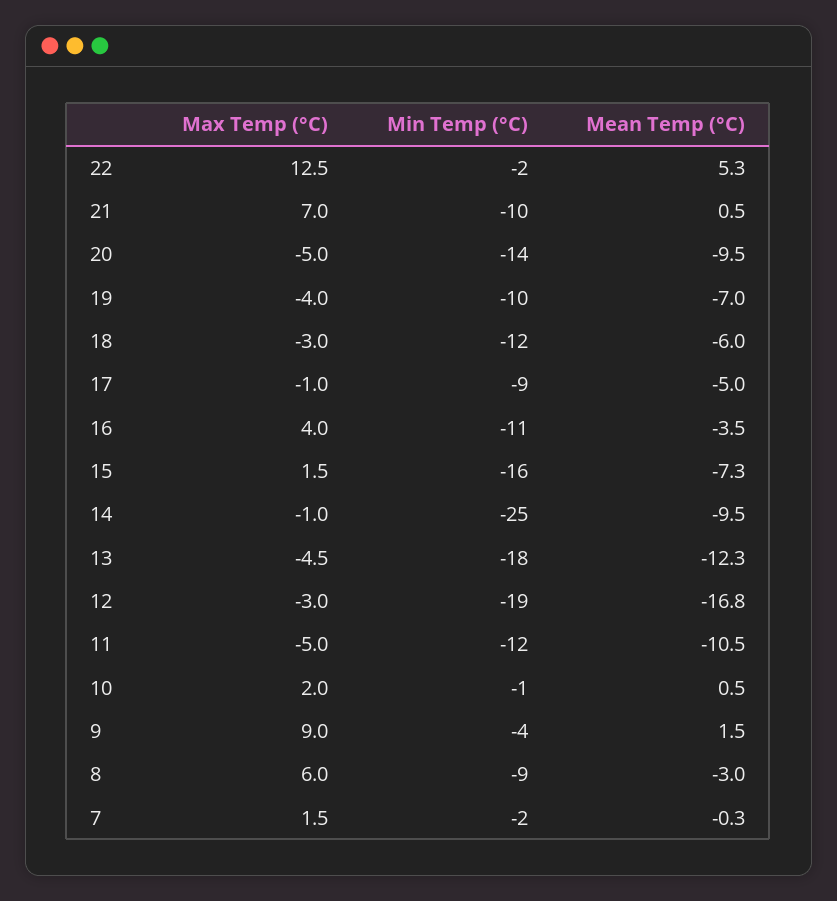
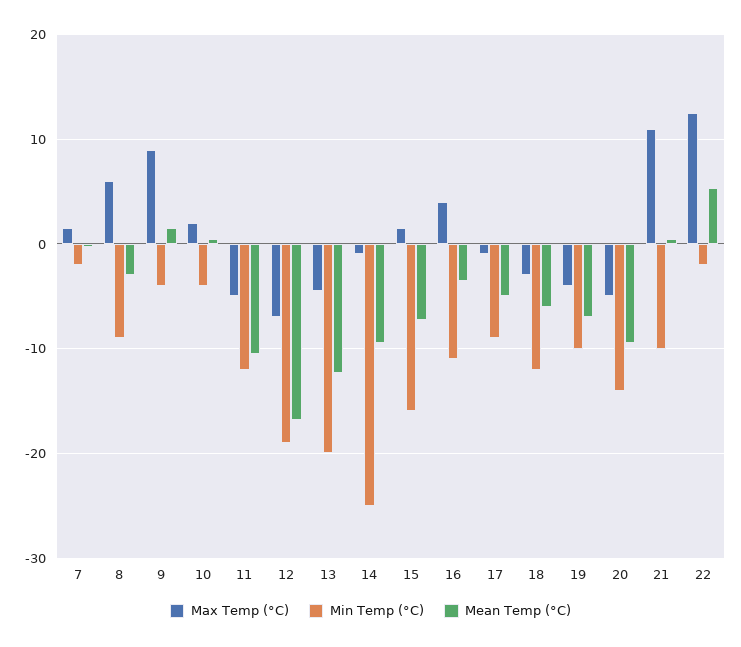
Max Temp (°C), 21: 7 -> 11
Min Temp (°C), 13: -18 -> -20
Max Temp (°C), 12: -3 -> -7
Min Temp (°C), 10: -1 -> -4

